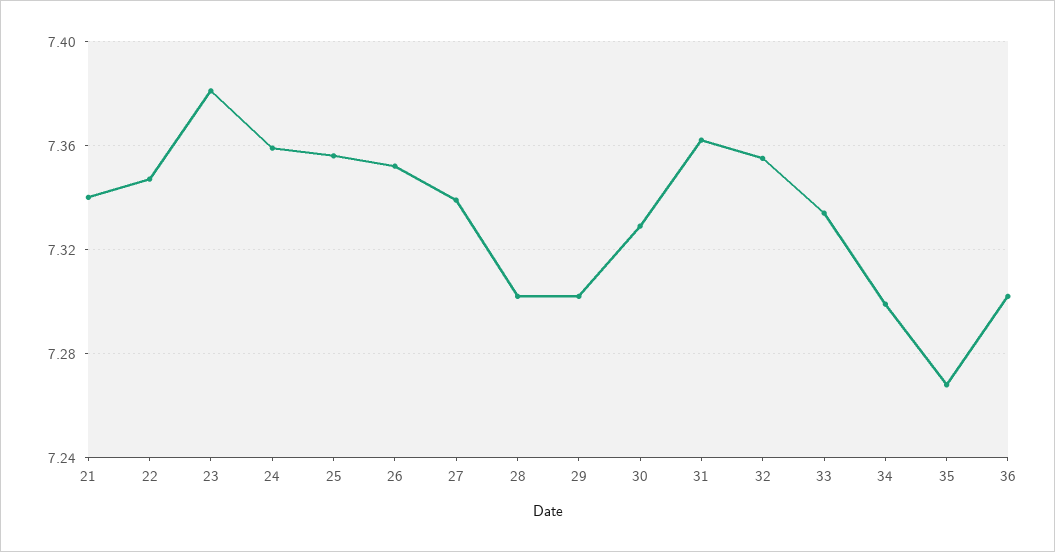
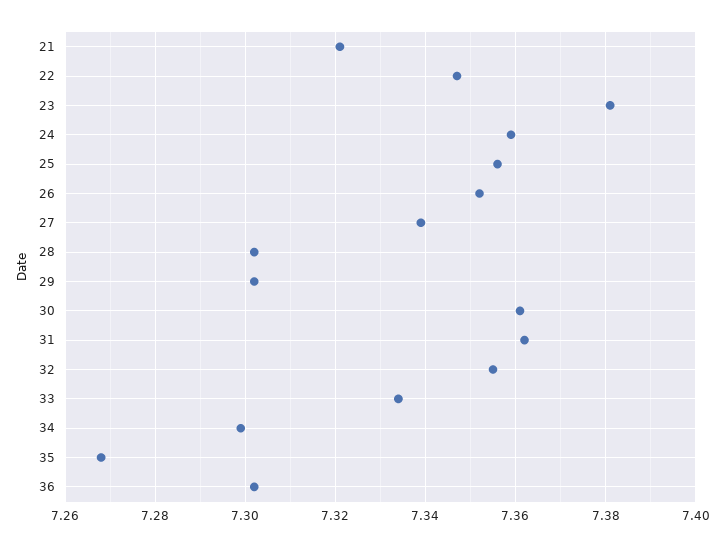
21: 7.34 -> 7.32
30: 7.33 -> 7.36

